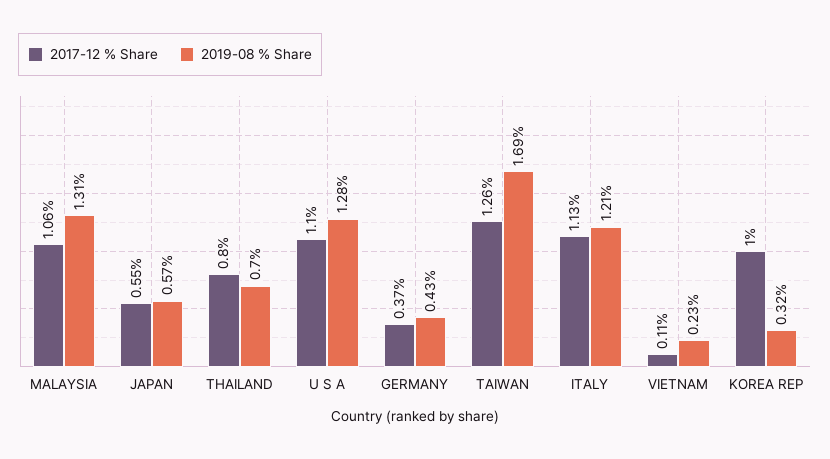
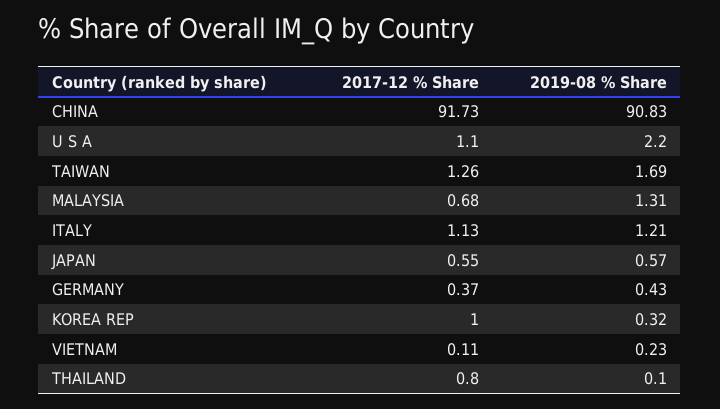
2017-12 % Share, MALAYSIA: 1.06 -> 0.68
2019-08 % Share, THAILAND: 0.7 -> 0.1
2019-08 % Share, U S A: 1.28 -> 2.2
2017-12 % Share, CHINA: none -> 91.73
2019-08 % Share, CHINA: none -> 90.83

